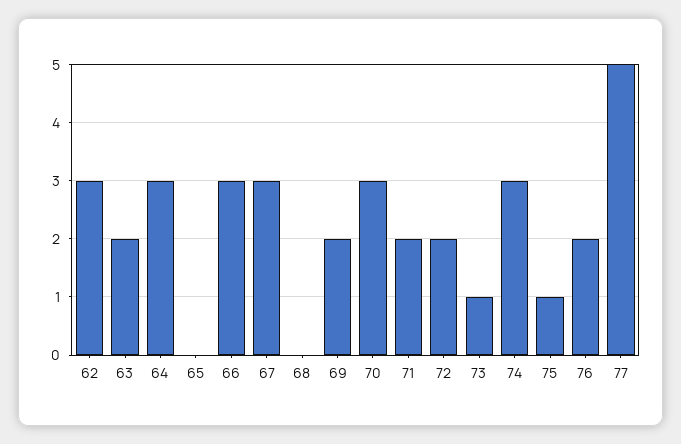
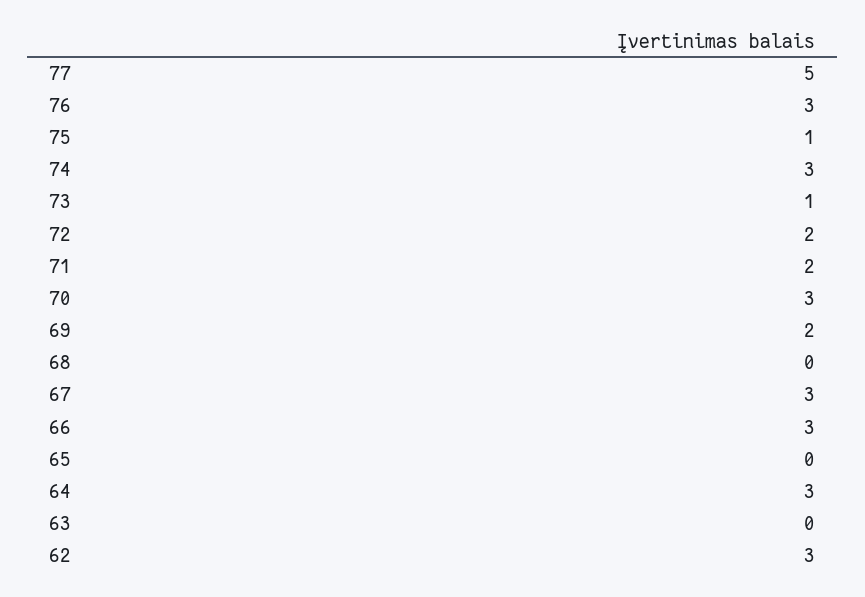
63: 2 -> 0
76: 2 -> 3

